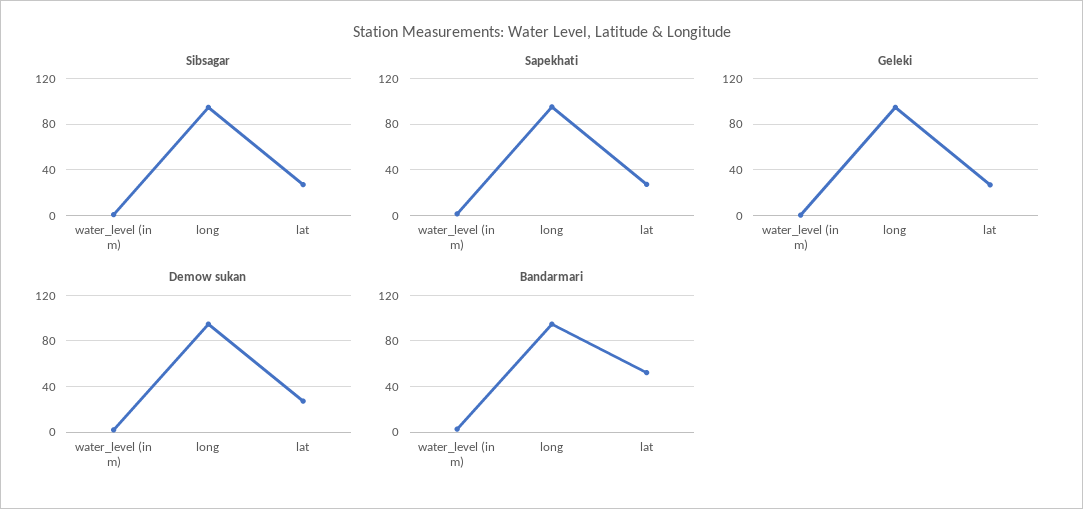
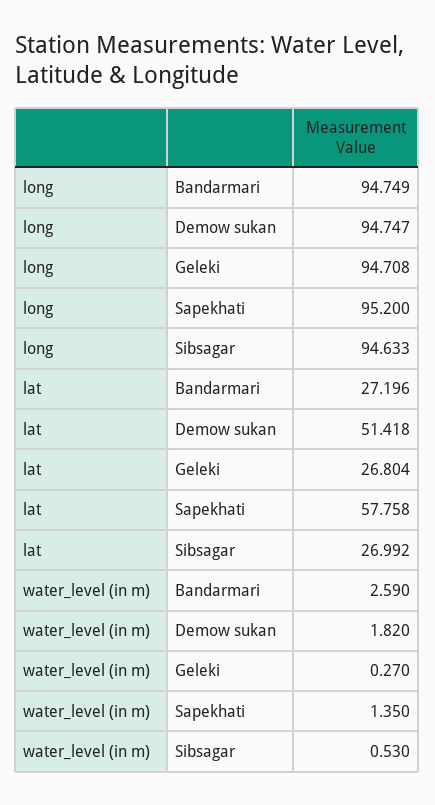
Sapekhati, lat: 30 -> 57.758
Demow sukan, lat: 30 -> 51.418
Bandarmari, lat: 50 -> 27.196

